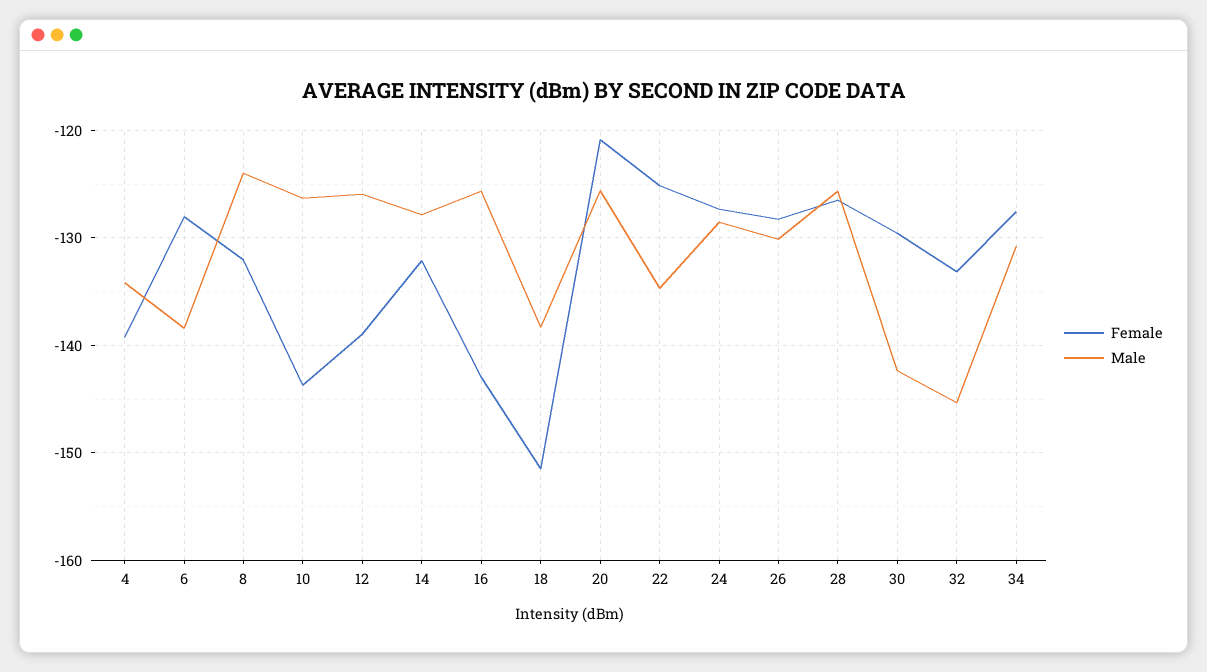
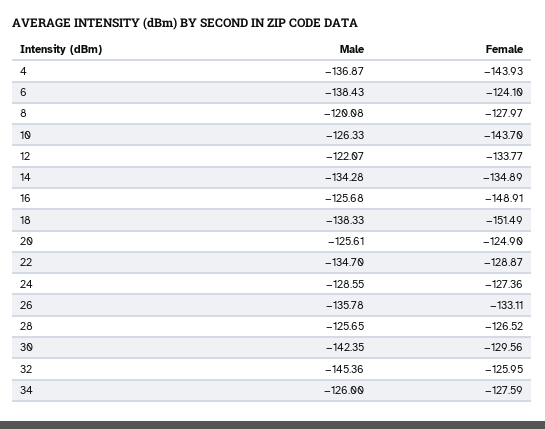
Female, 4: -139 -> -143.93
Male, 4: -134 -> -136.87
Female, 6: -128 -> -124.1
Female, 8: -132 -> -127.97
Male, 8: -124 -> -120.08
Female, 12: -139 -> -133.77
Male, 12: -126 -> -122.07
Female, 14: -132 -> -134.89
Male, 14: -128 -> -134.28
Female, 16: -143 -> -148.91
Female, 20: -121 -> -124.9
Female, 22: -125 -> -128.87
Female, 26: -128 -> -133.11
Male, 26: -130 -> -135.78
Female, 32: -133 -> -125.95
Male, 34: -131 -> -126

